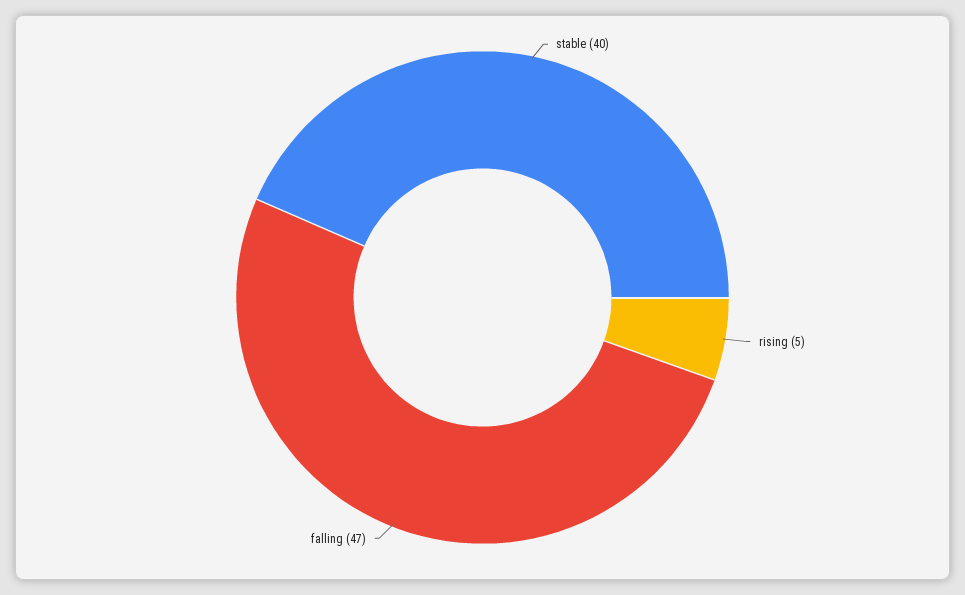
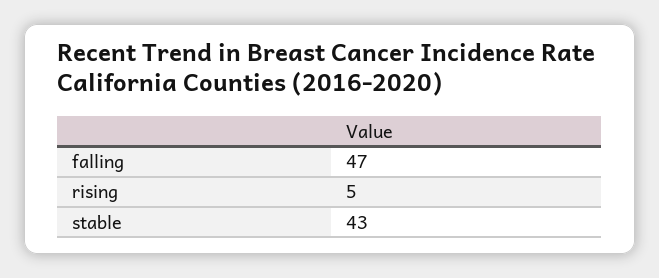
stable: 40 -> 43

